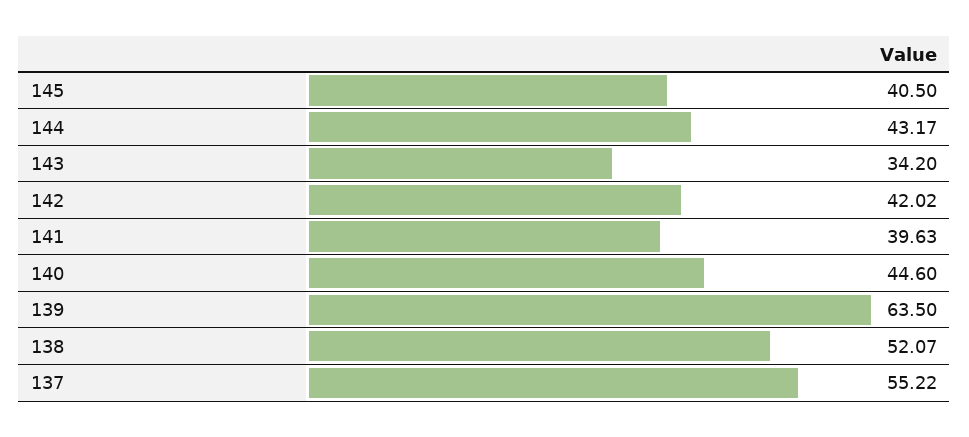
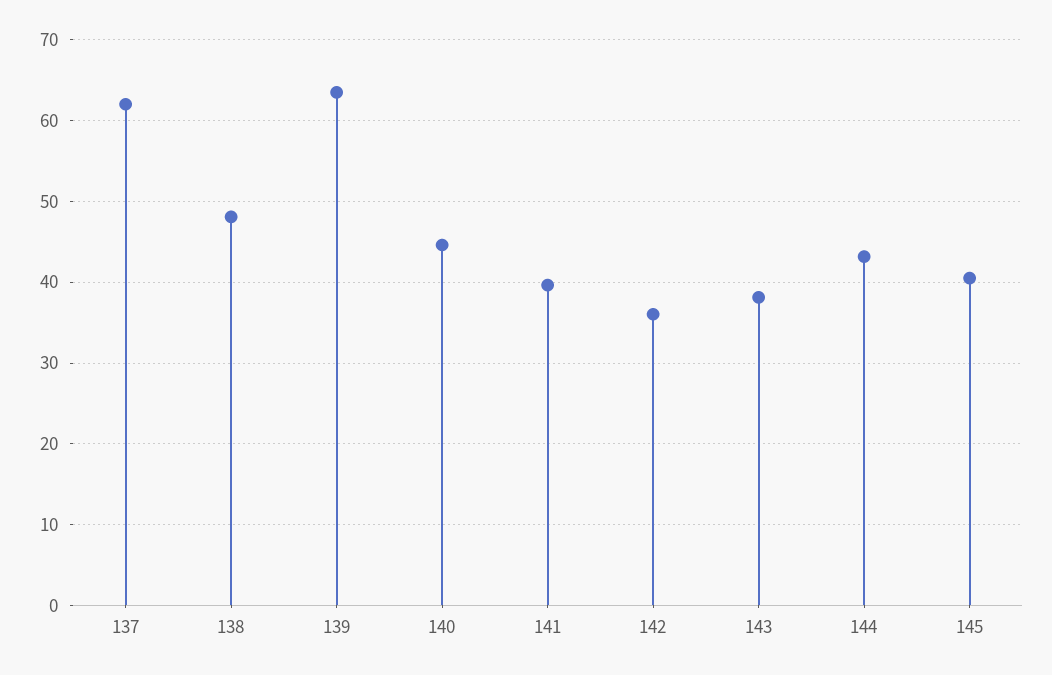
143: 34.2 -> 38
142: 42.02 -> 36
138: 52.07 -> 48
137: 55.22 -> 62

